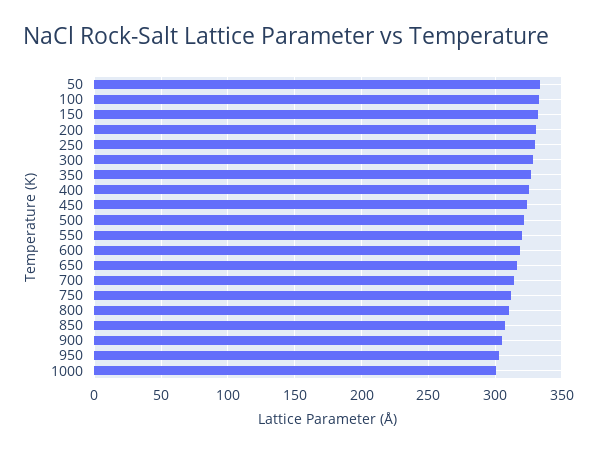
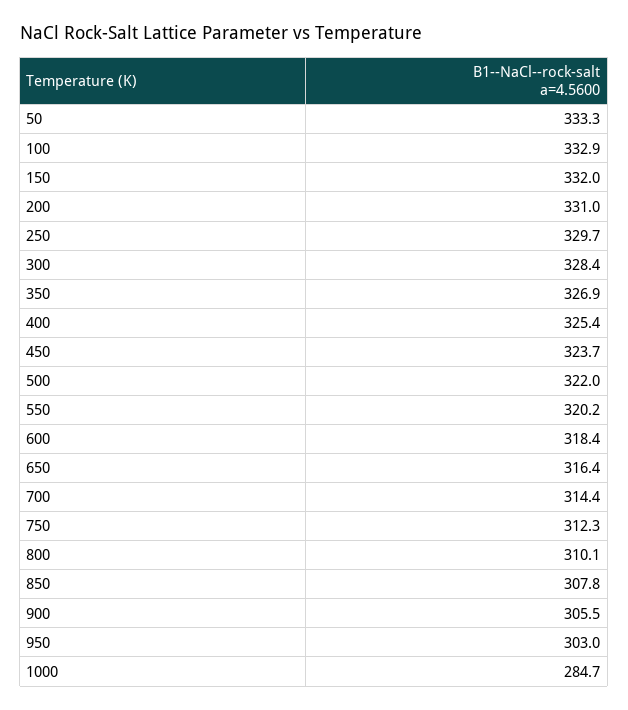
1000: 300 -> 284.7

